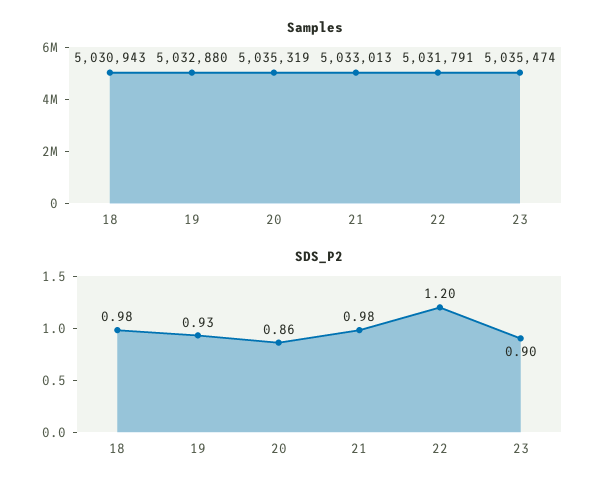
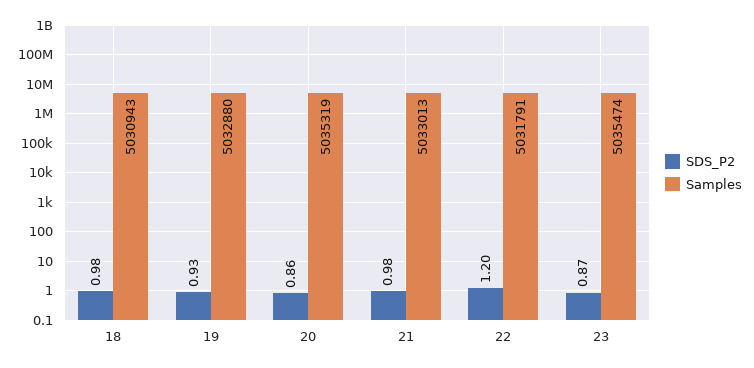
SDS_P2, 23: 0.9 -> 0.87

